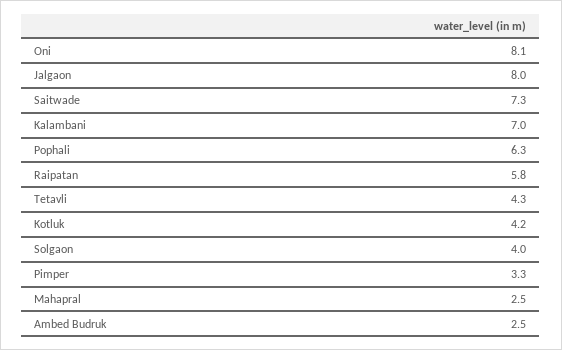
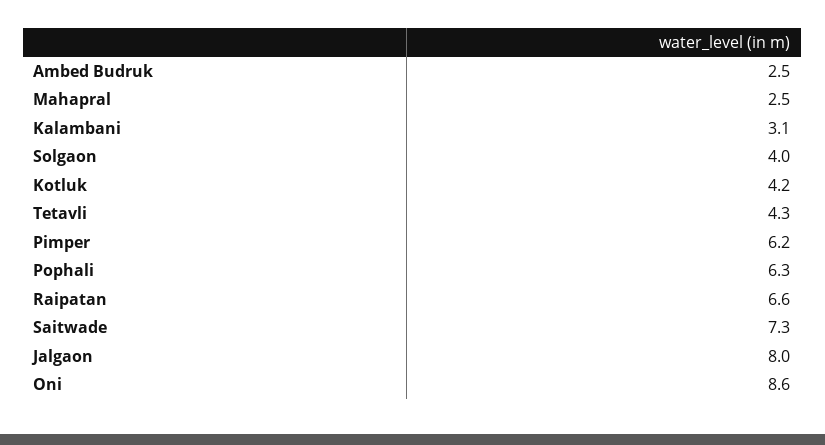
Oni: 8.1 -> 8.6
Kalambani: 7 -> 3.1
Raipatan: 5.8 -> 6.6
Pimper: 3.3 -> 6.2

